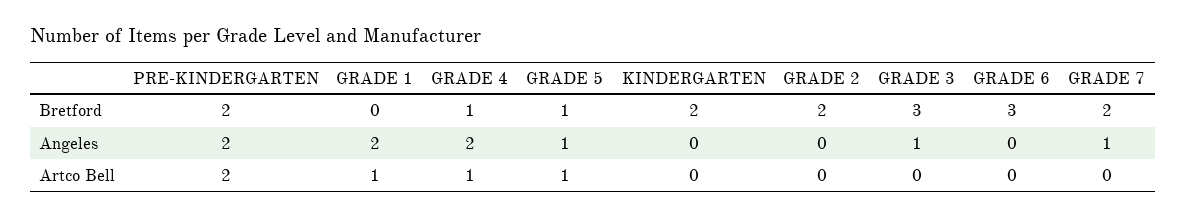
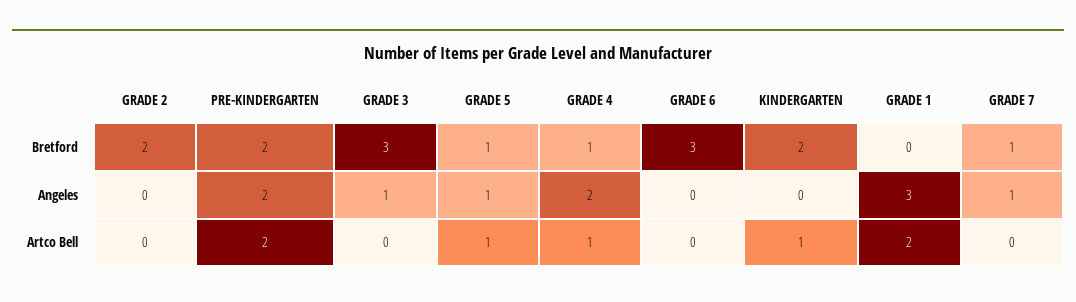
GRADE 7, Bretford: 2 -> 1
GRADE 1, Angeles: 2 -> 3
GRADE 1, Artco Bell: 1 -> 2
KINDERGARTEN, Artco Bell: 0 -> 1

